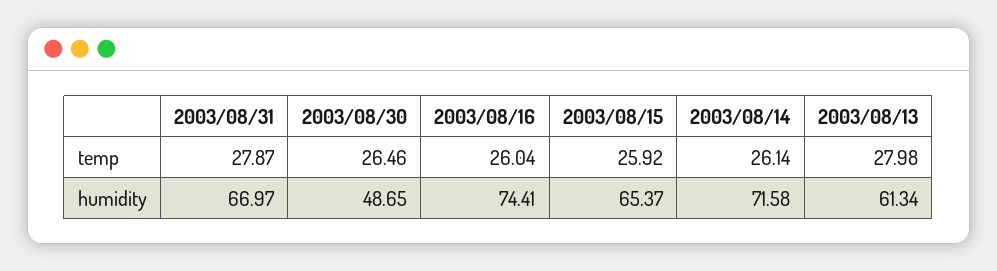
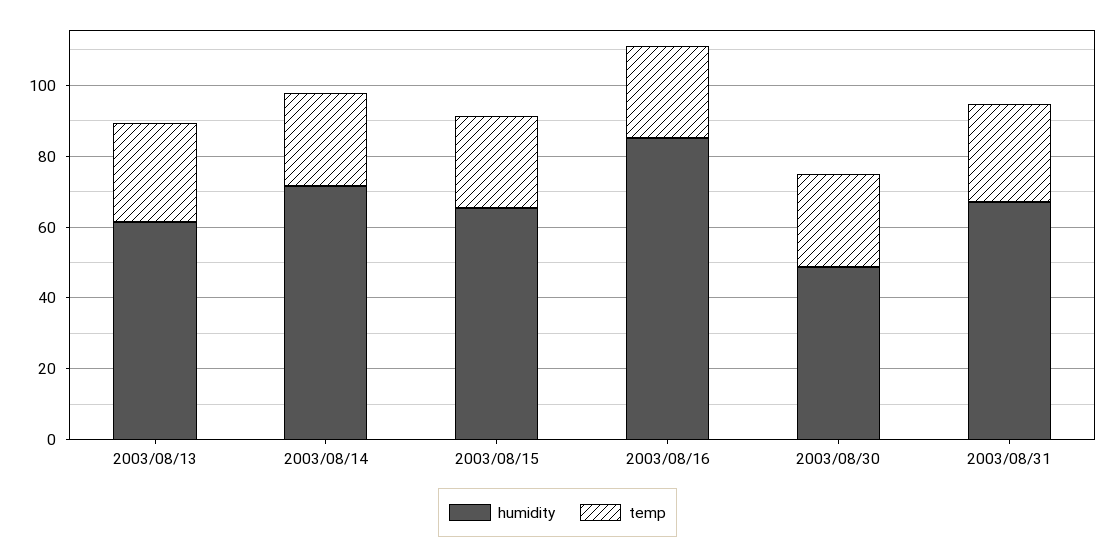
humidity, 2003/08/16: 74.41 -> 85

